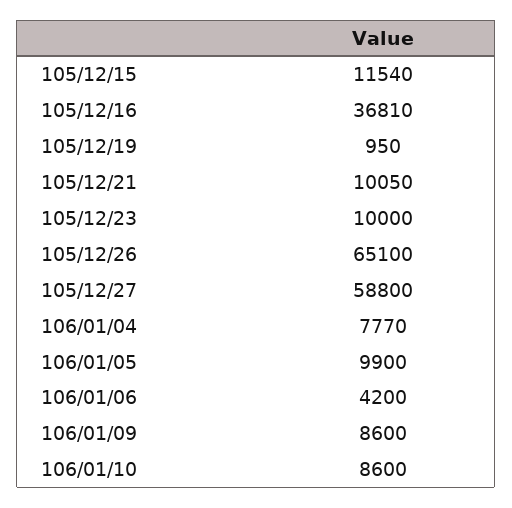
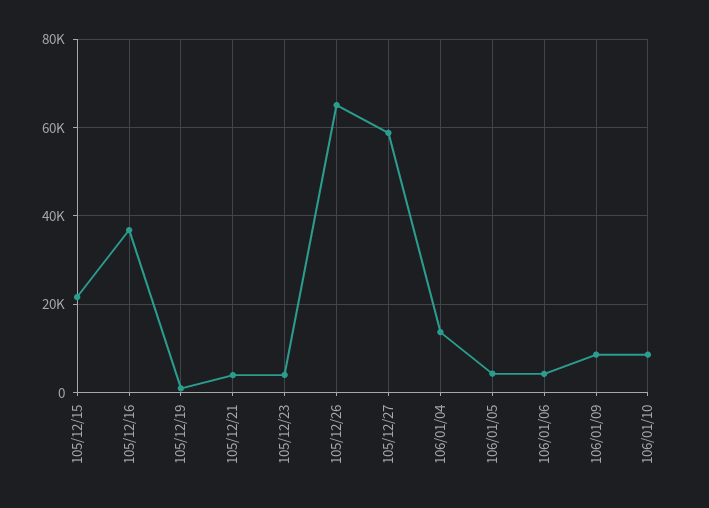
105/12/15: 11540 -> 22000
105/12/21: 10050 -> 4000
105/12/23: 10000 -> 4000
106/01/04: 7770 -> 14000
106/01/05: 9900 -> 4000

